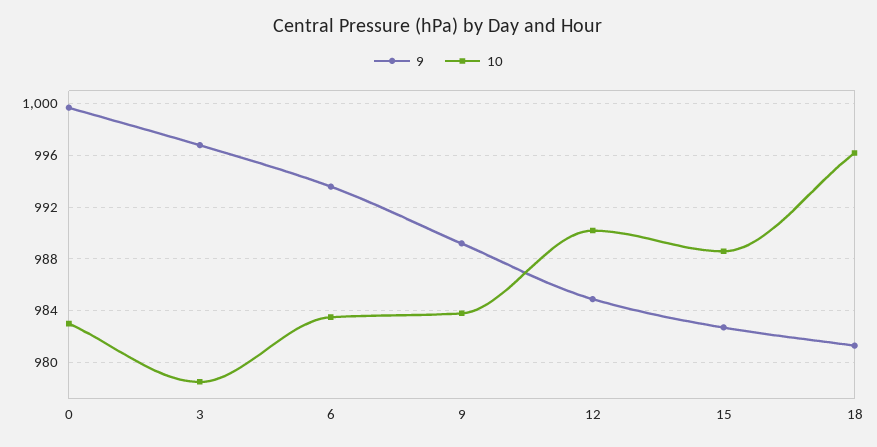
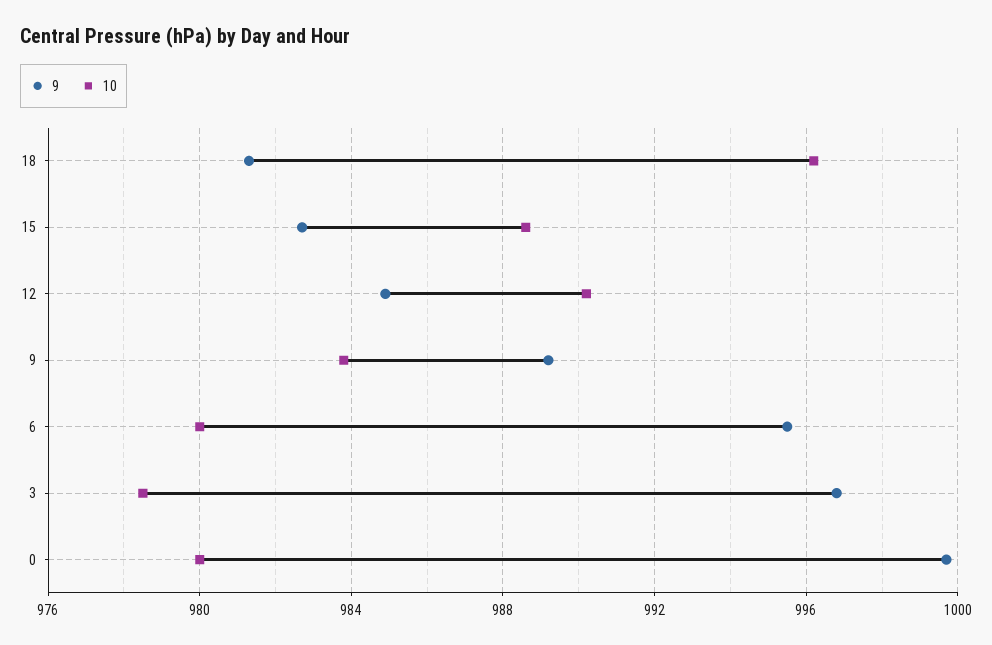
10, 0: 983 -> 980
9, 6: 993.5 -> 995.5
10, 6: 983.5 -> 980

